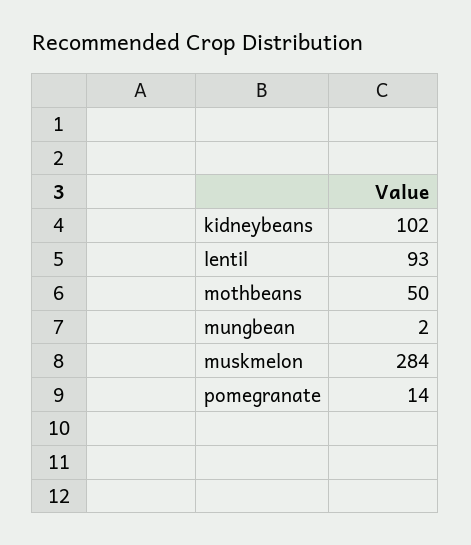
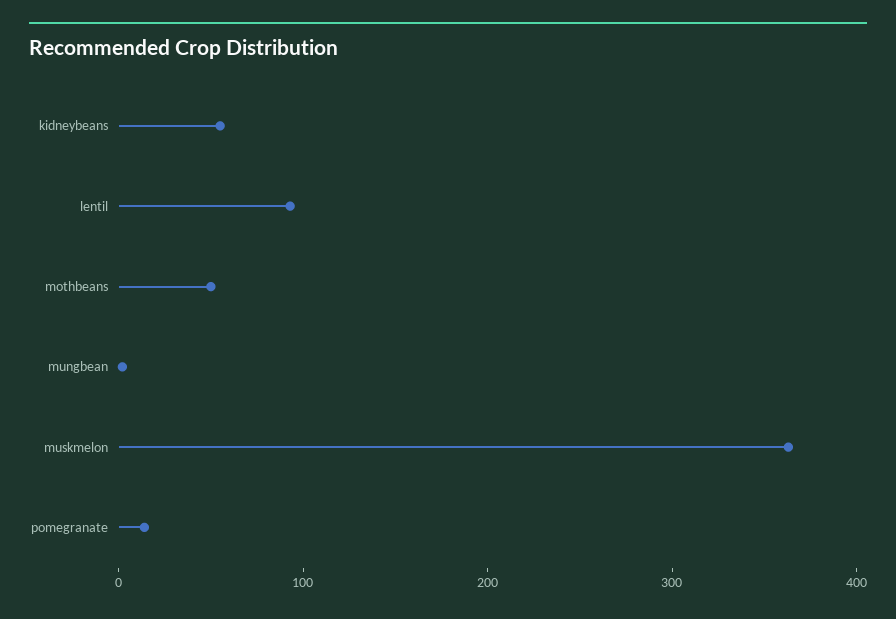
kidneybeans: 102 -> 60
muskmelon: 284 -> 360

